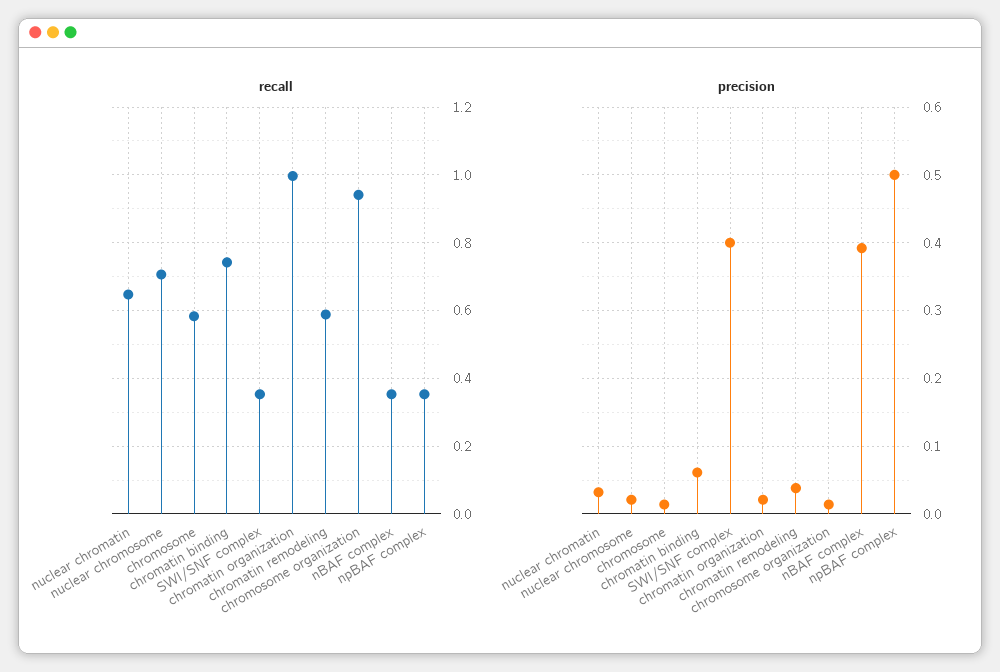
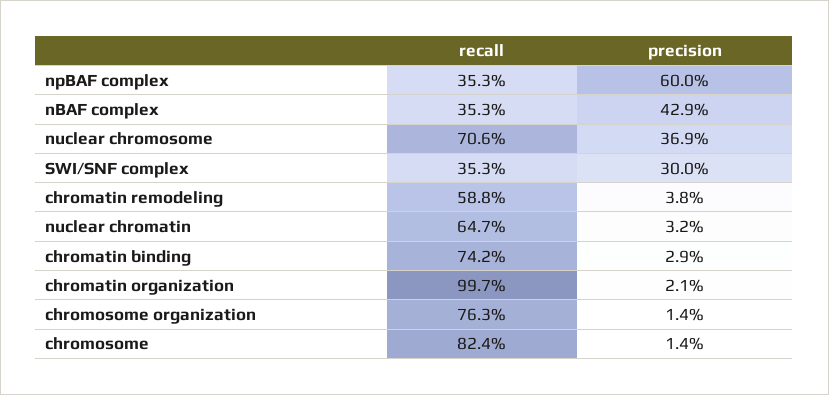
recall, chromosome: 0.58 -> 0.824
recall, chromosome organization: 0.94 -> 0.763
precision, nuclear chromosome: 0.02 -> 0.369
precision, chromatin binding: 0.06 -> 0.029
precision, SWI/SNF complex: 0.4 -> 0.3
precision, nBAF complex: 0.39 -> 0.429
precision, npBAF complex: 0.5 -> 0.6

